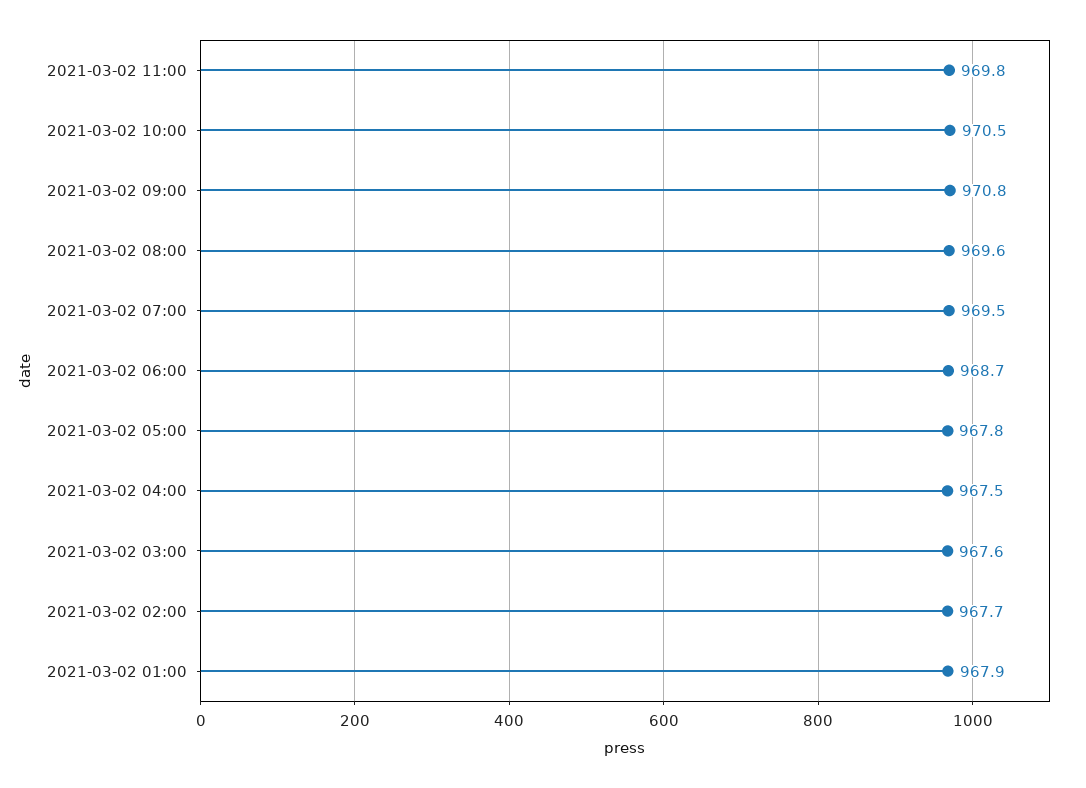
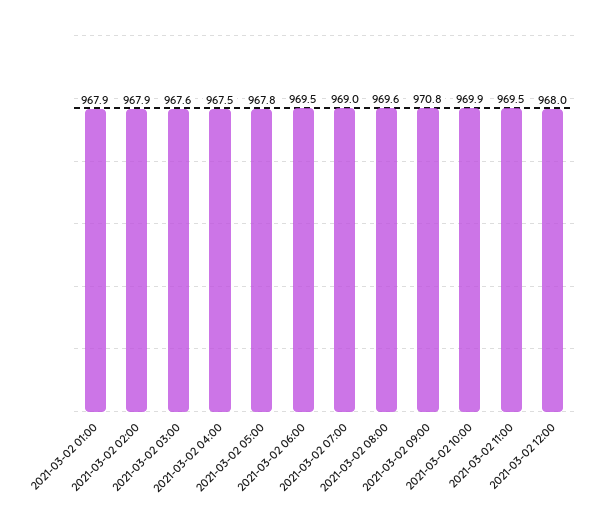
2021-03-02 11:00: 969.8 -> 969.5
2021-03-02 10:00: 970.5 -> 969.9
2021-03-02 07:00: 969.5 -> 969
2021-03-02 06:00: 968.7 -> 969.5
2021-03-02 02:00: 967.7 -> 967.9
2021-03-02 12:00: none -> 968

